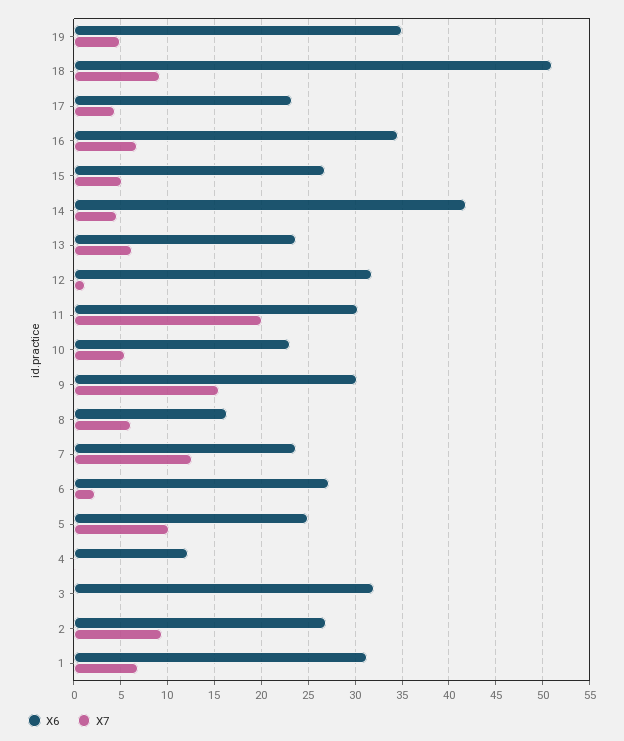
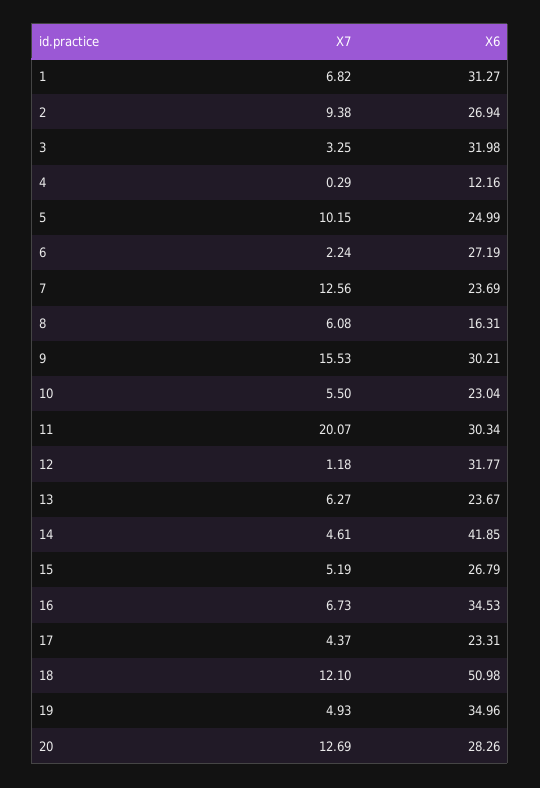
X7, 18: 9 -> 12.1
X7, 3: 0 -> 3.25
X7, 20: none -> 12.69
X6, 20: none -> 28.26

